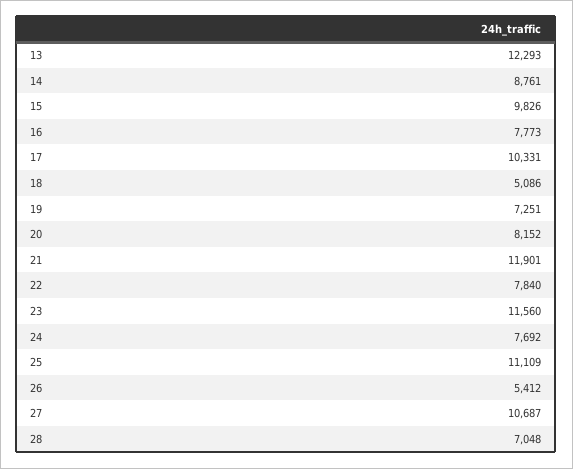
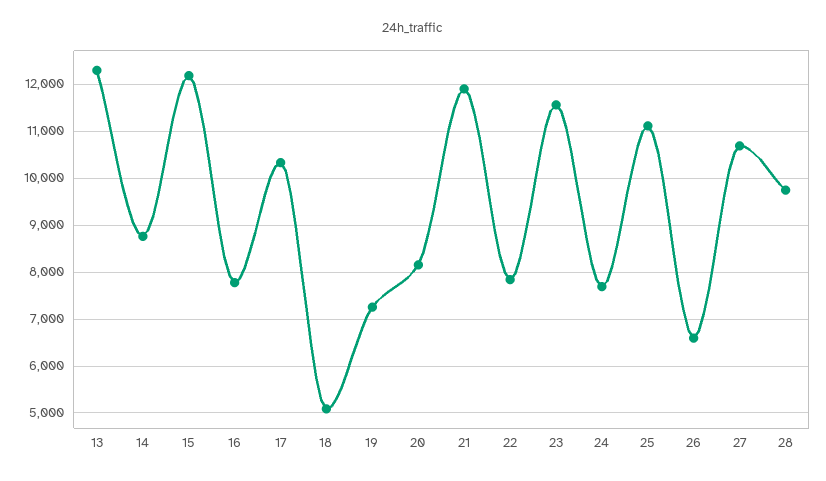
15: 9826 -> 12200
26: 5412 -> 6600
28: 7048 -> 9800

